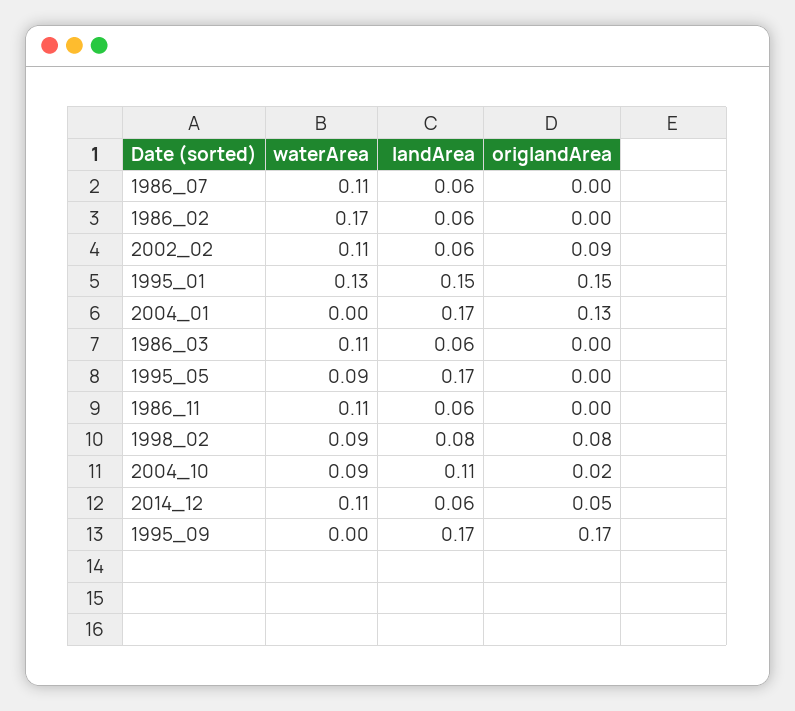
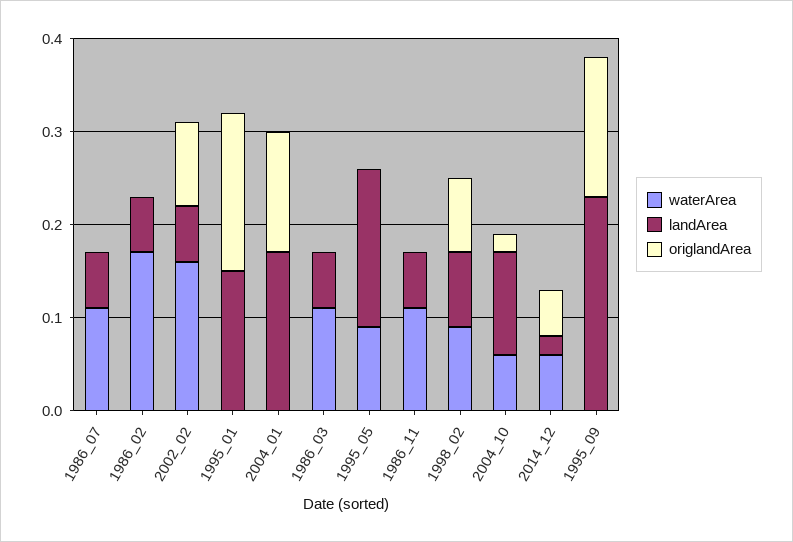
waterArea, 2002_02: 0.11 -> 0.16
waterArea, 1995_01: 0.13 -> 0
origlandArea, 1995_01: 0.15 -> 0.17
waterArea, 2004_10: 0.09 -> 0.06
waterArea, 2014_12: 0.11 -> 0.06
landArea, 2014_12: 0.06 -> 0.02
landArea, 1995_09: 0.17 -> 0.23
origlandArea, 1995_09: 0.17 -> 0.15

